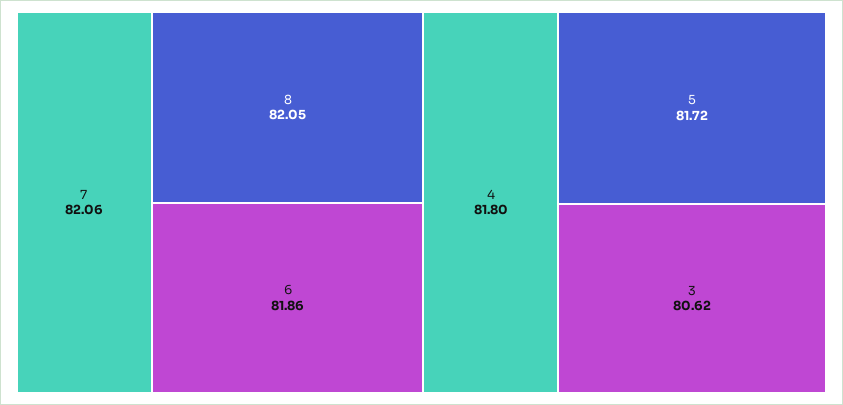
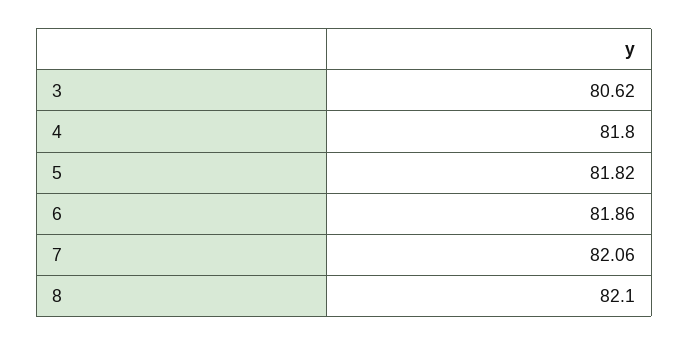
8: 82.05 -> 82.1
5: 81.72 -> 81.82

